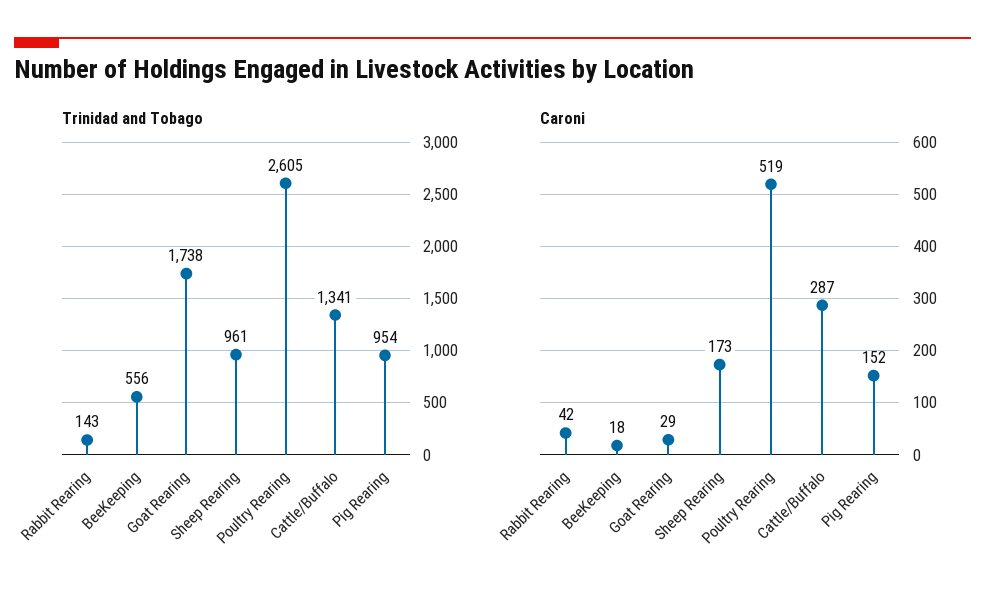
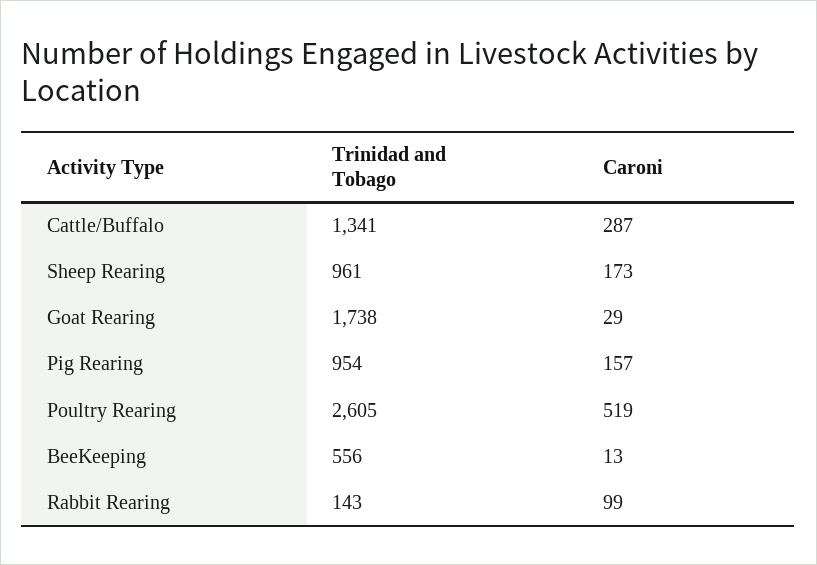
Caroni, Rabbit Rearing: 42 -> 99
Caroni, BeeKeeping: 18 -> 13
Caroni, Pig Rearing: 152 -> 157

